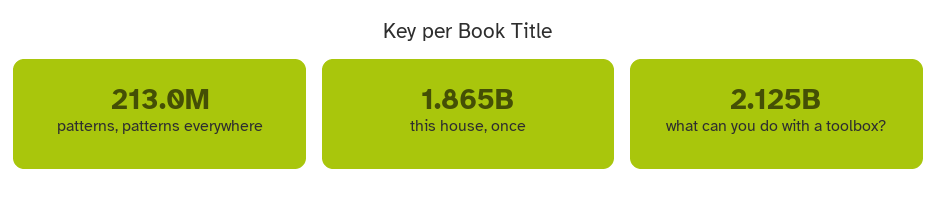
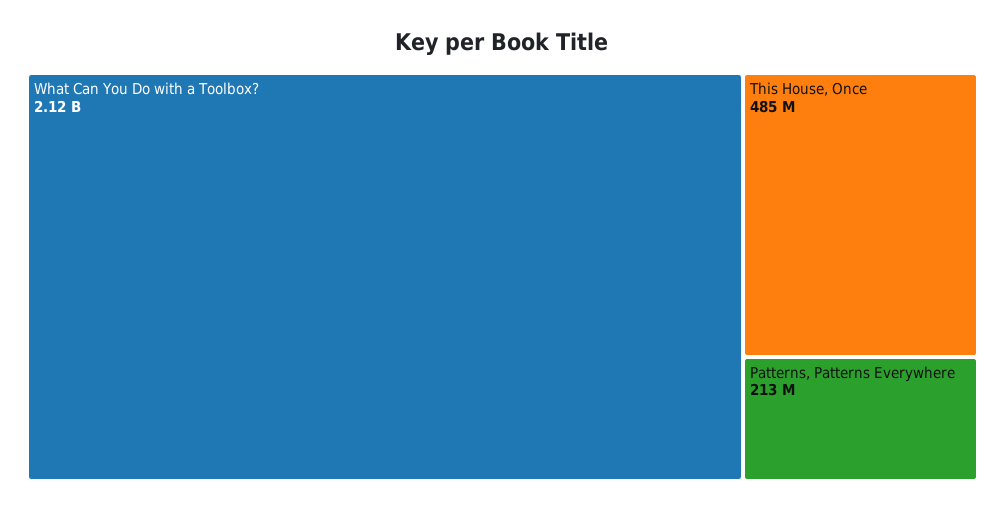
this house, once: 1865000000 -> 485000000

